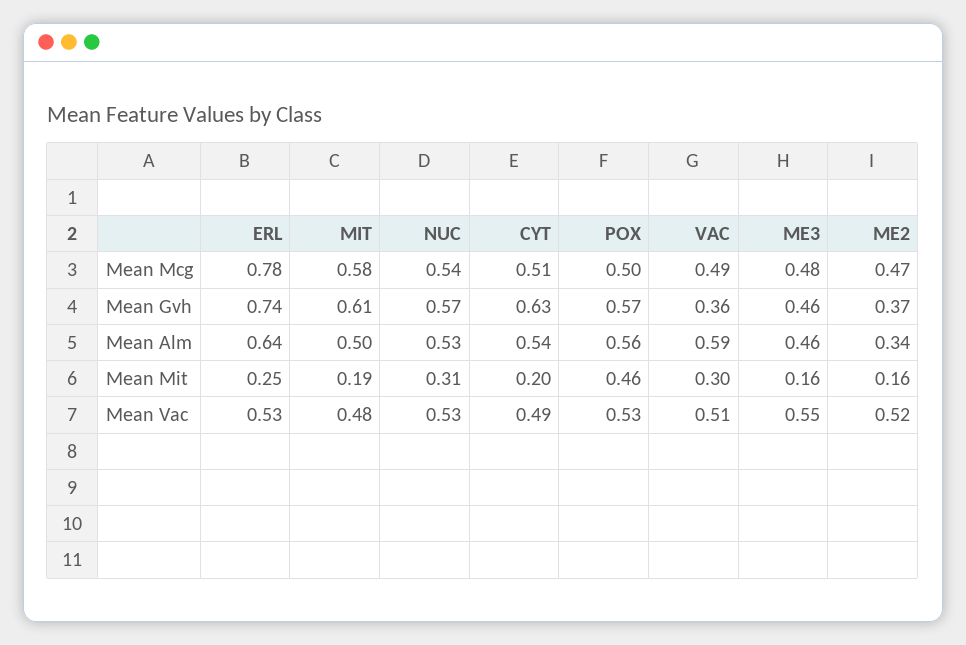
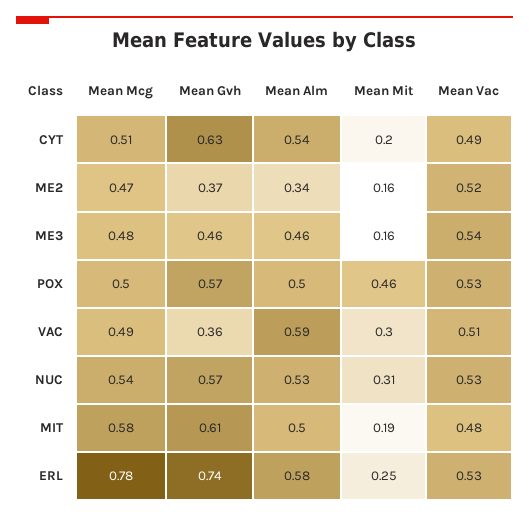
ERL, Mean Alm: 0.64 -> 0.58
POX, Mean Alm: 0.56 -> 0.5
ME3, Mean Vac: 0.55 -> 0.54

